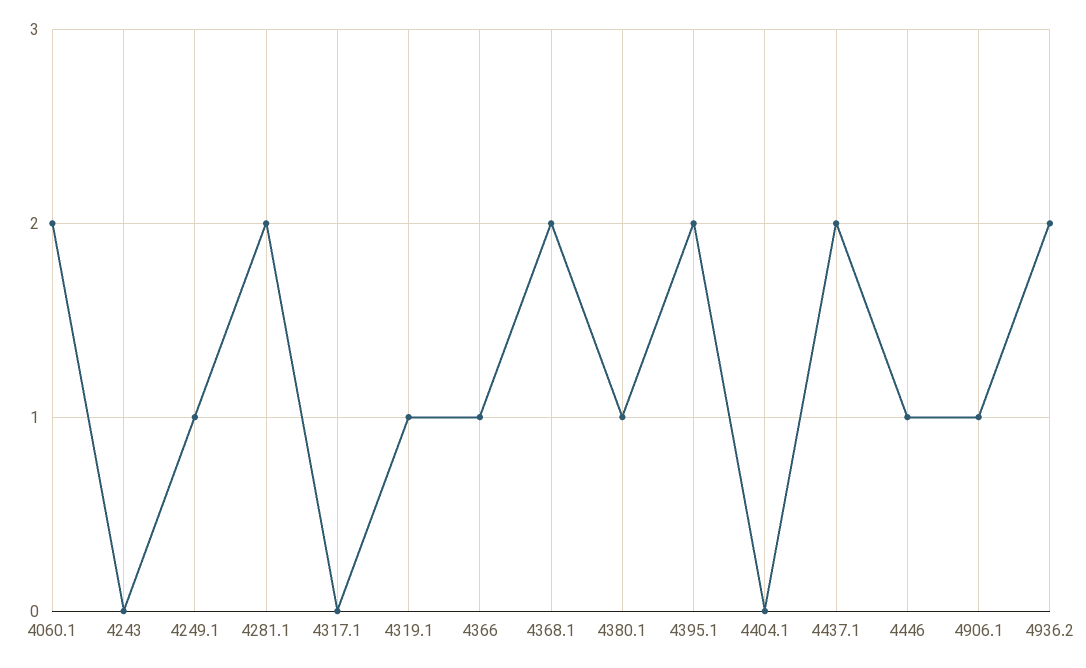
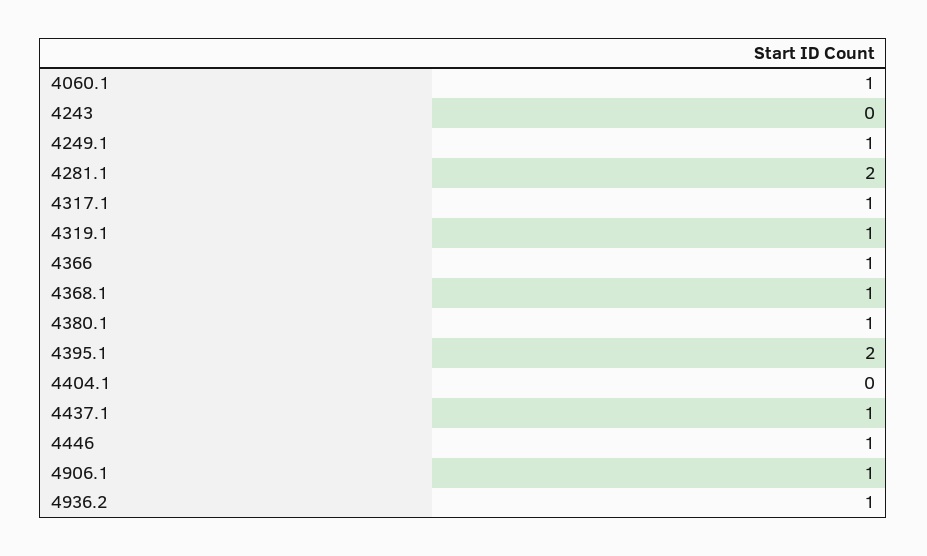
4060.1: 2 -> 1
4317.1: 0 -> 1
4368.1: 2 -> 1
4437.1: 2 -> 1
4936.2: 2 -> 1

